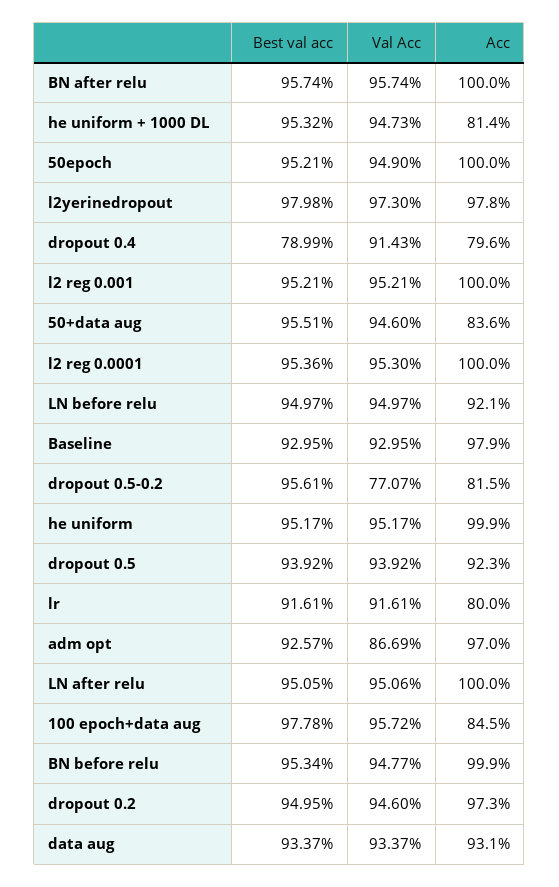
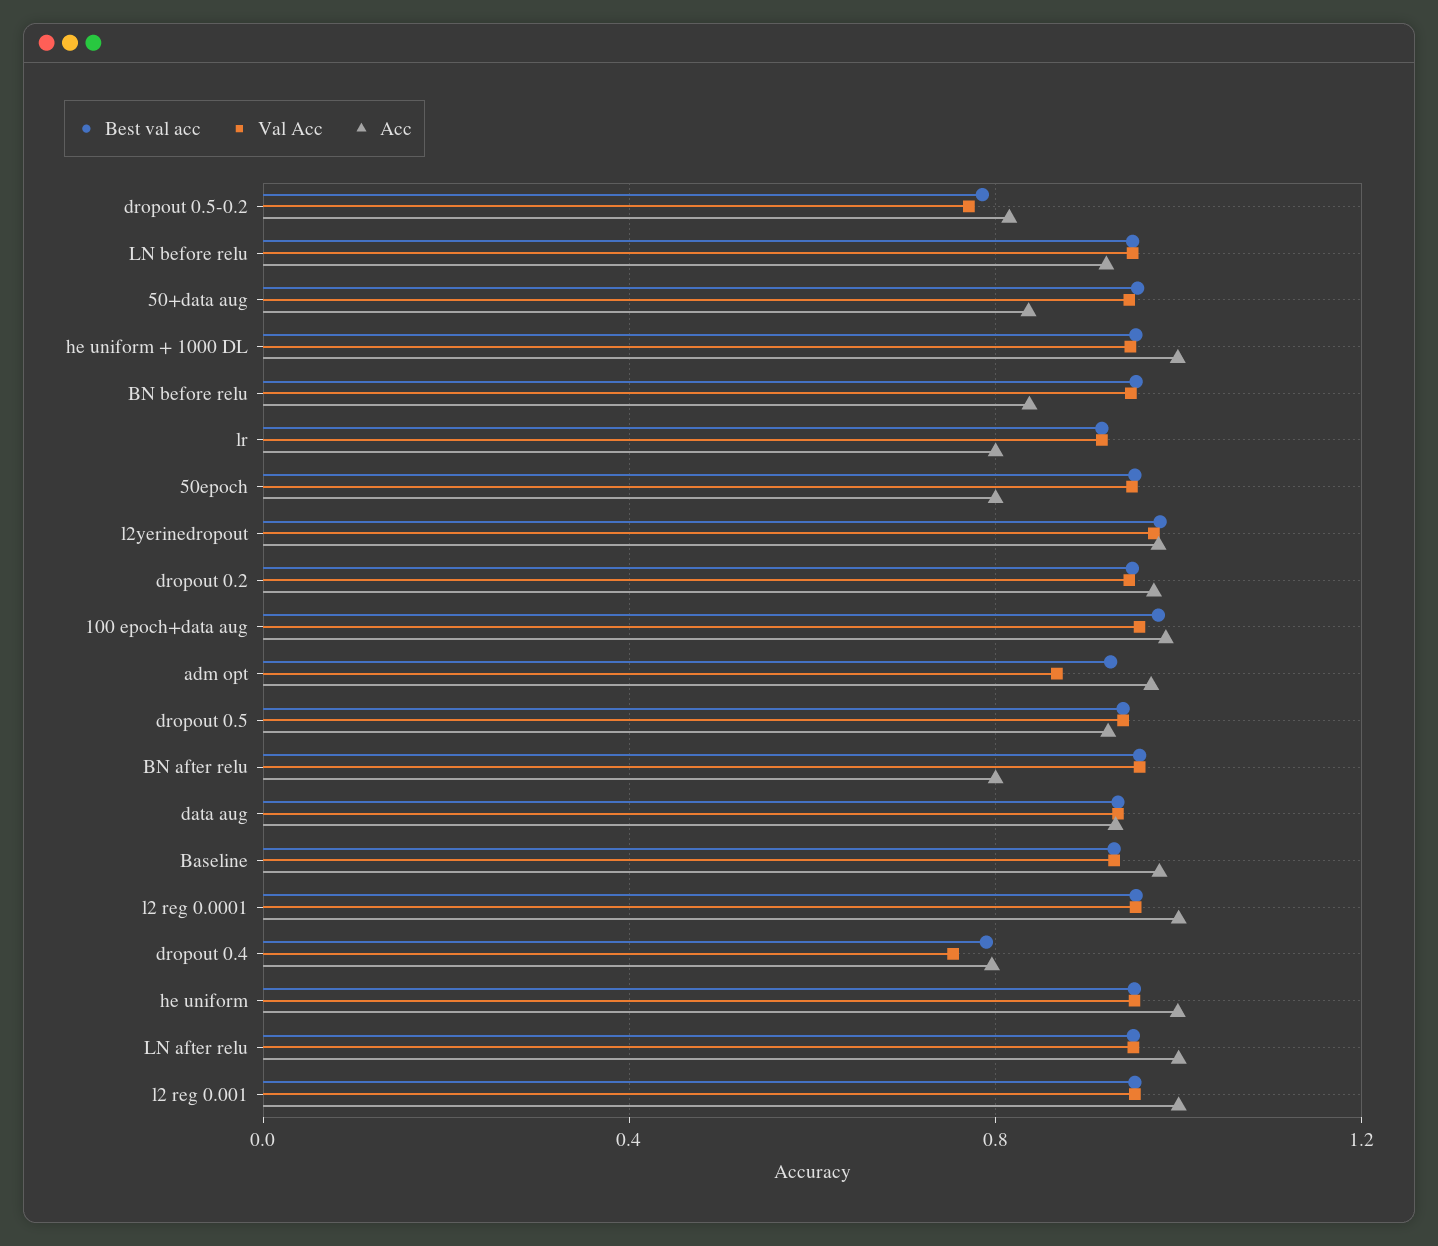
Acc, BN after relu: 1 -> 0.8
Acc, he uniform + 1000 DL: 0.814 -> 1
Acc, 50epoch: 1 -> 0.8
Val Acc, dropout 0.4: 0.9143 -> 0.75
Best val acc, dropout 0.5-0.2: 0.9561 -> 0.8
Acc, 100 epoch+data aug: 0.845 -> 1
Acc, BN before relu: 0.999 -> 0.85

